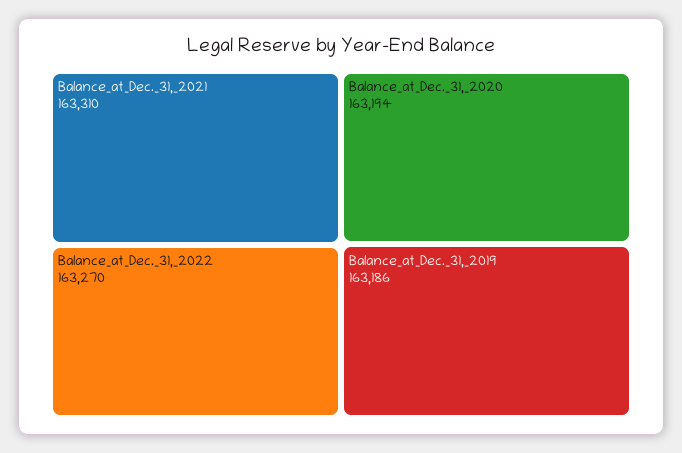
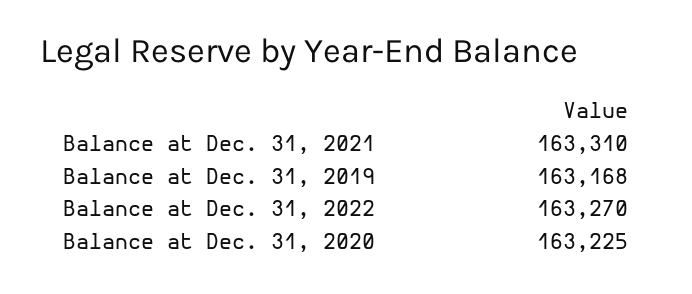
Balance_at_Dec._31,_2020: 163194 -> 163225
Balance_at_Dec._31,_2019: 163186 -> 163168

